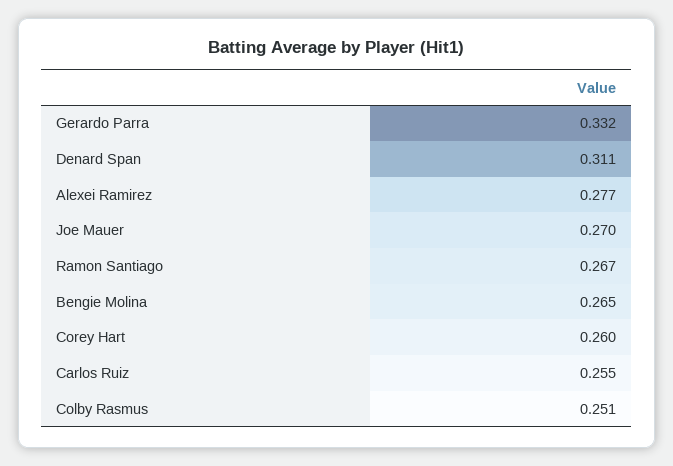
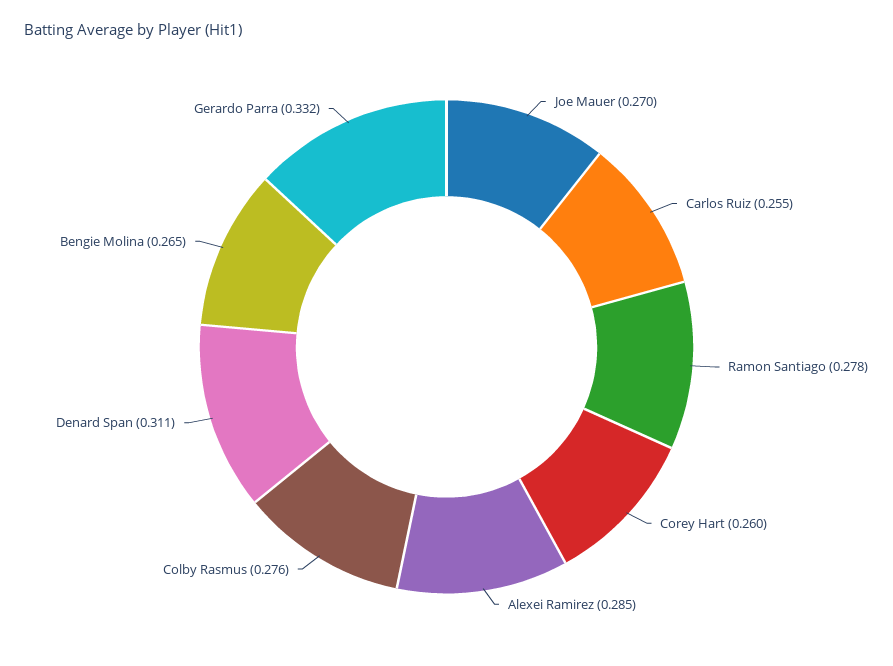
Alexei Ramirez: 0.277 -> 0.285
Ramon Santiago: 0.267 -> 0.278
Colby Rasmus: 0.251 -> 0.276

